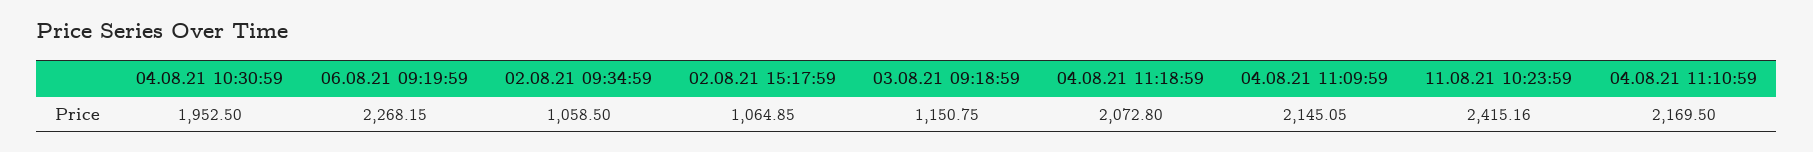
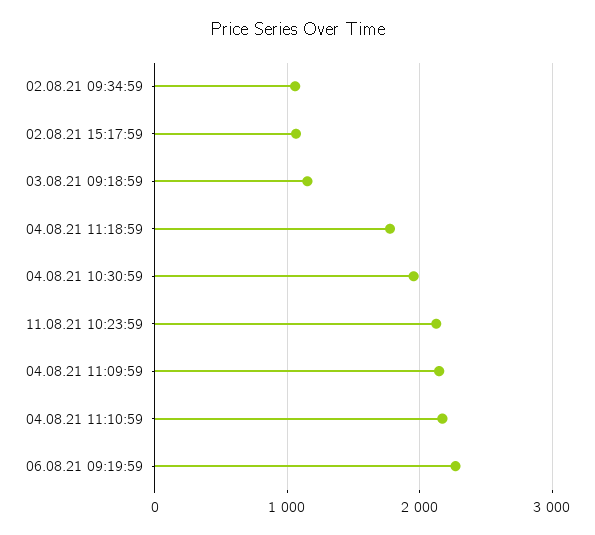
04.08.21 11:18:59: 2072.8 -> 1800
11.08.21 10:23:59: 2415.16 -> 2100

